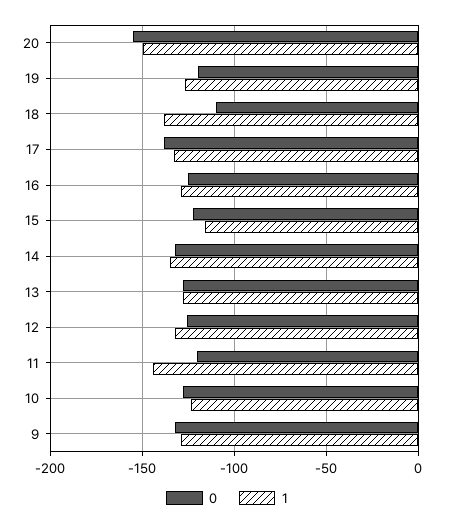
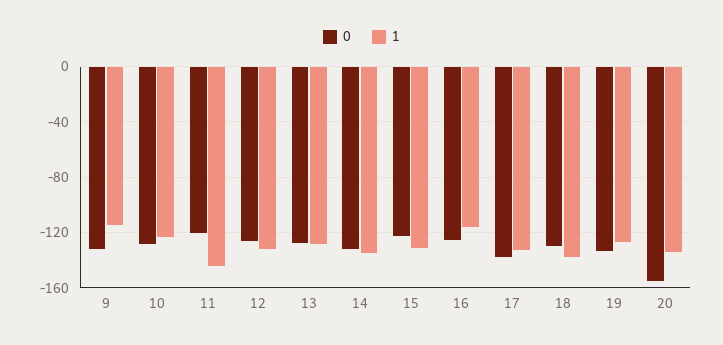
1, 20: -150 -> -135
0, 19: -120 -> -135
0, 18: -110 -> -130
1, 16: -130 -> -115
1, 15: -115 -> -130
1, 9: -130 -> -115

